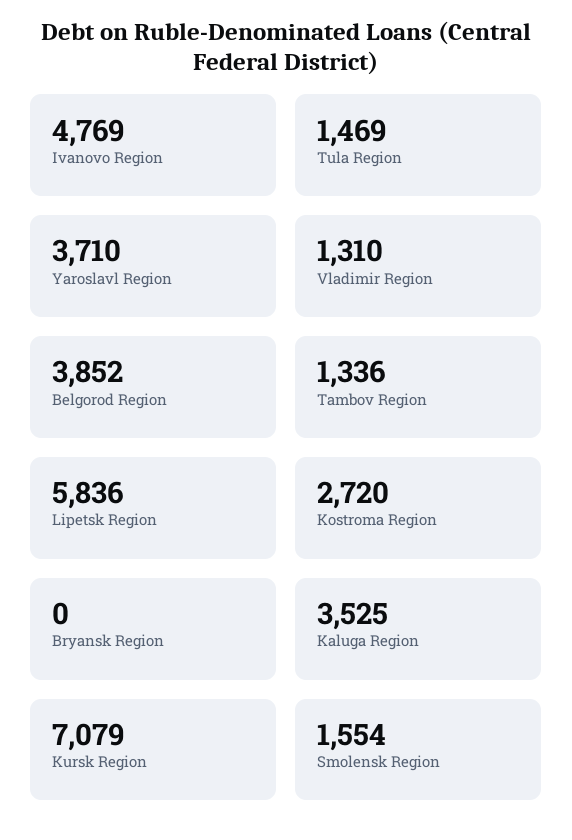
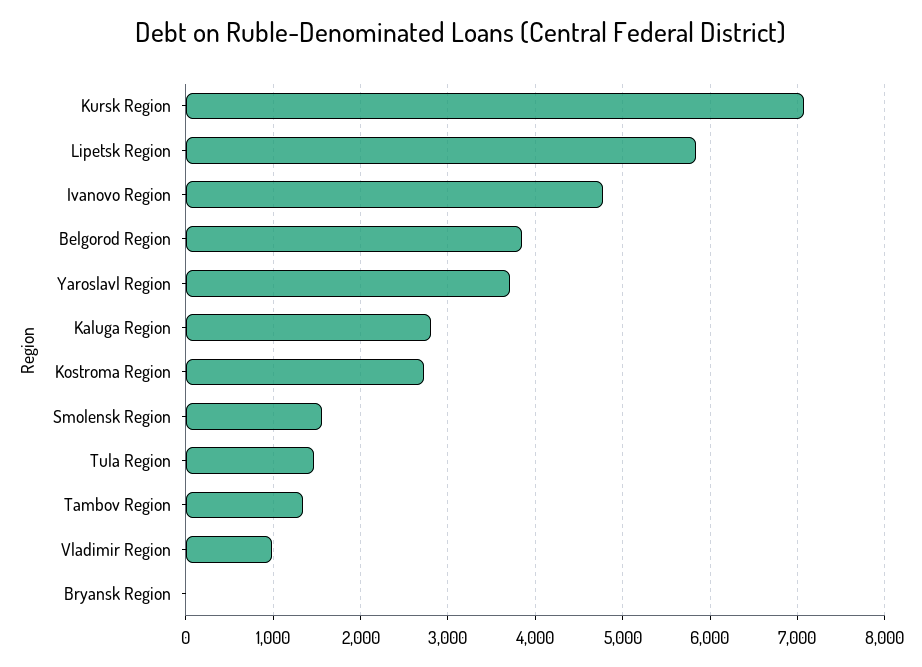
Vladimir Region: 1310 -> 1000
Kaluga Region: 3525 -> 2800

